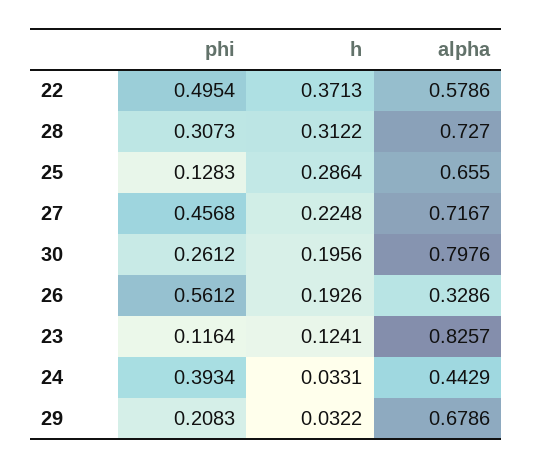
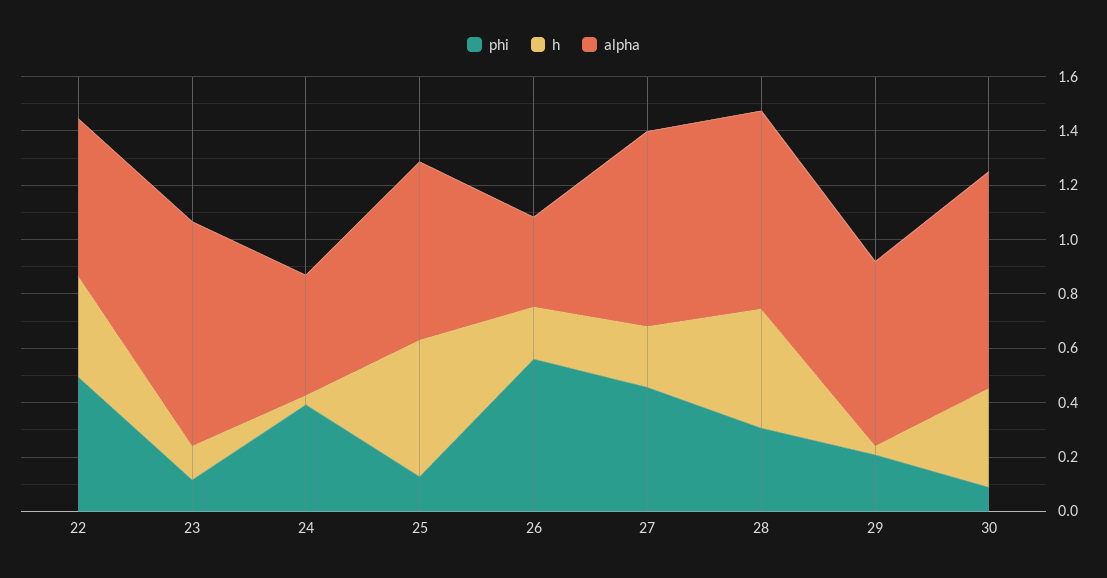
h, 28: 0.3122 -> 0.45
h, 25: 0.2864 -> 0.5
phi, 30: 0.2612 -> 0.1
h, 30: 0.1956 -> 0.35

